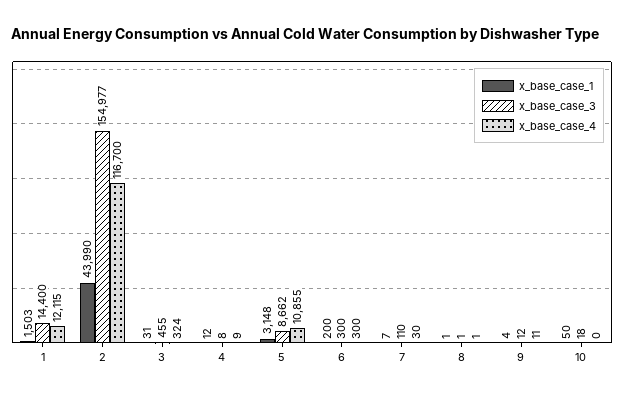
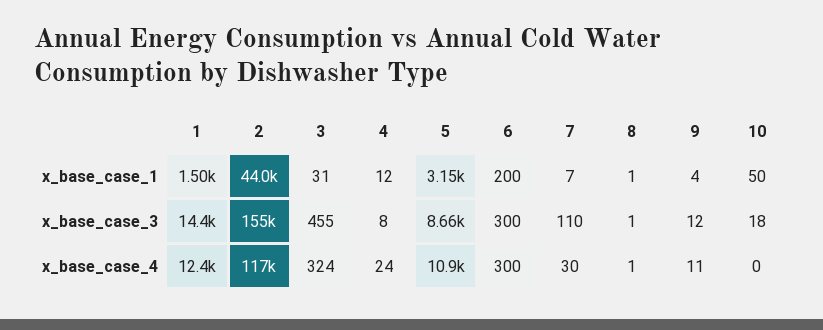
x_base_case_4, 1: 12115 -> 12400
x_base_case_4, 4: 9 -> 24

